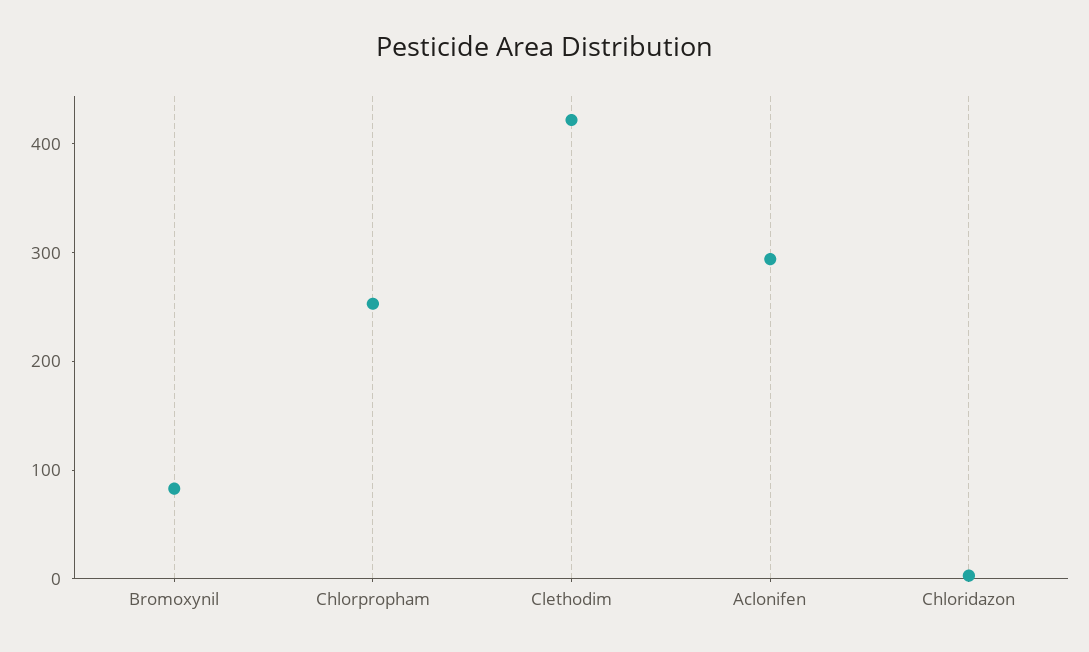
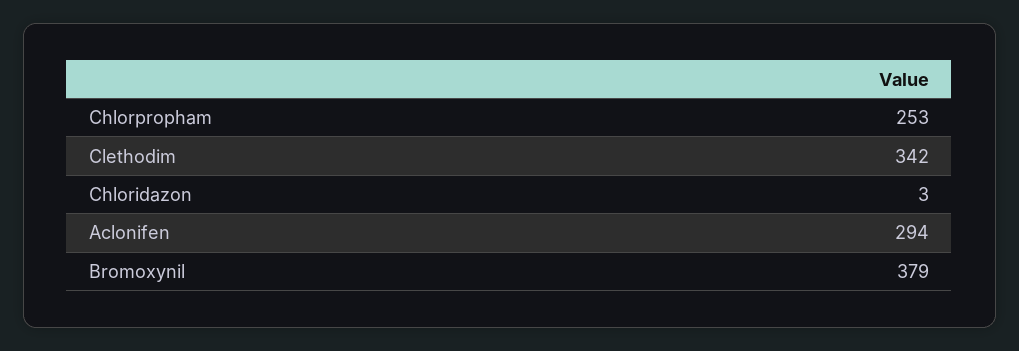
Bromoxynil: 80 -> 379
Clethodim: 420 -> 342

